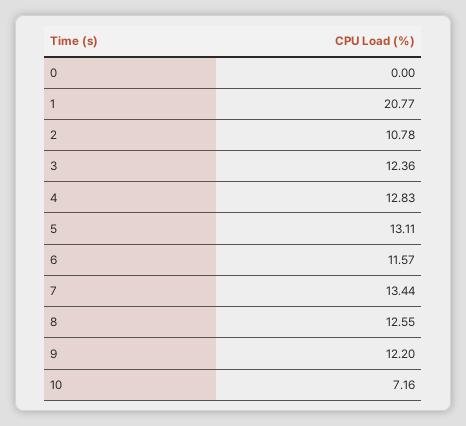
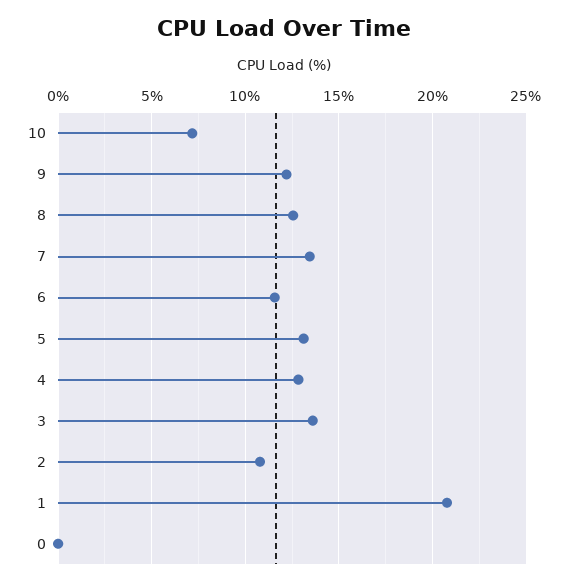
3: 12.36 -> 13.5

